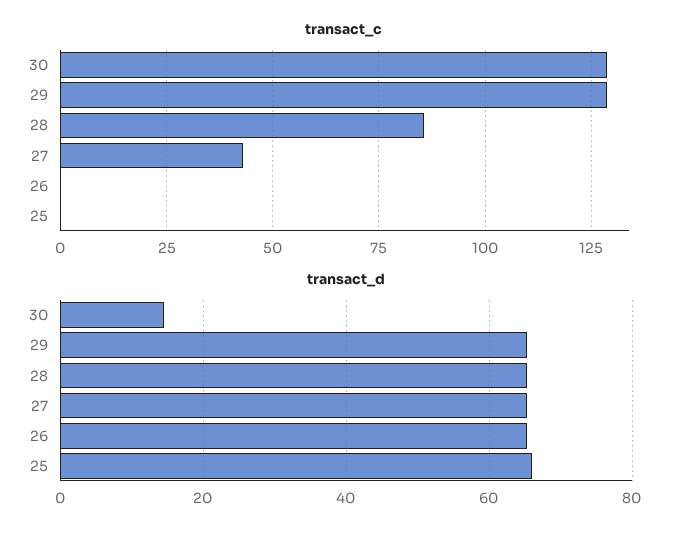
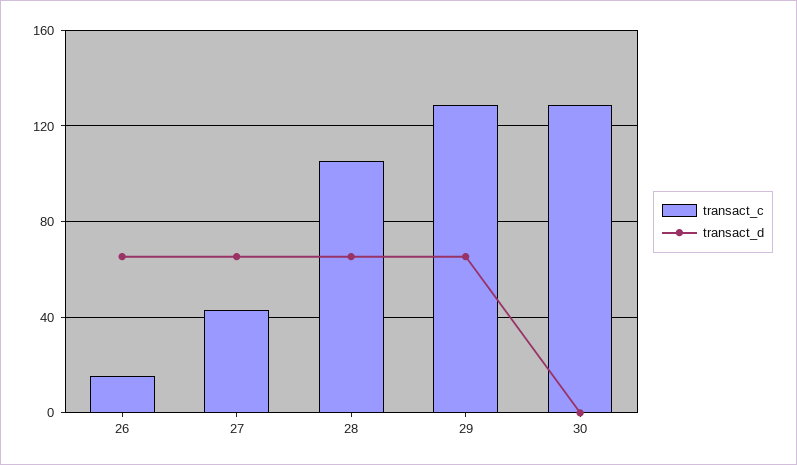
transact_c, 28: 85 -> 105
transact_c, 26: 0 -> 15
transact_c, 25: 0 -> none
transact_d, 30: 14 -> 0
transact_d, 25: 66 -> none

